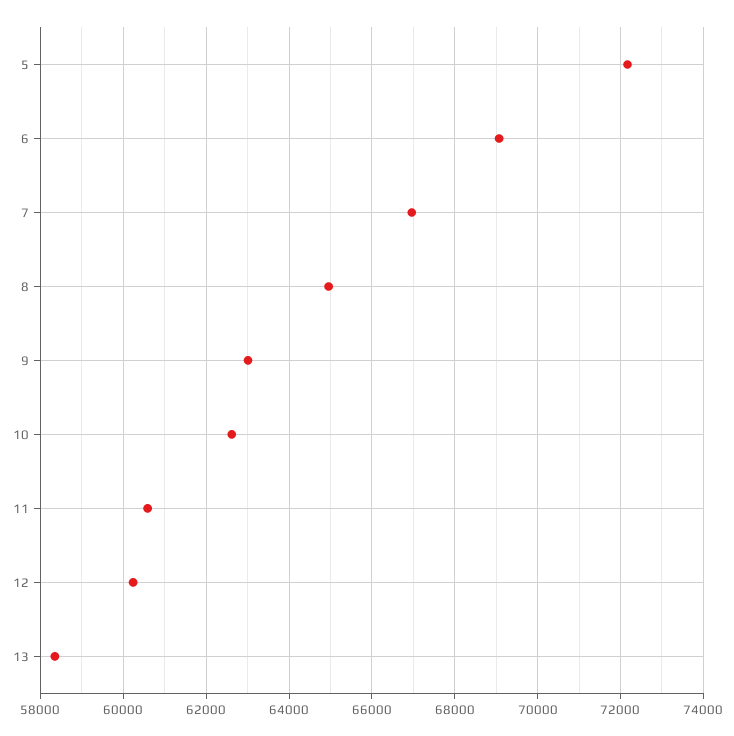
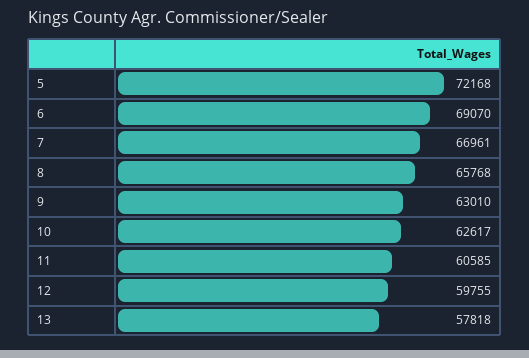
8: 65000 -> 65768
12: 60200 -> 59755
13: 58400 -> 57818

